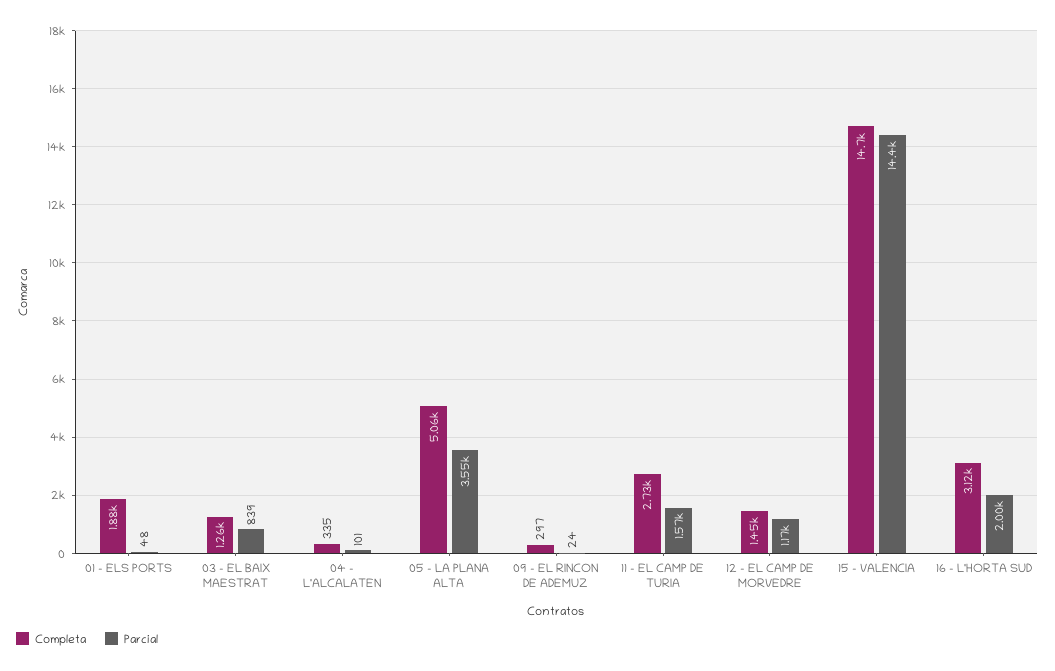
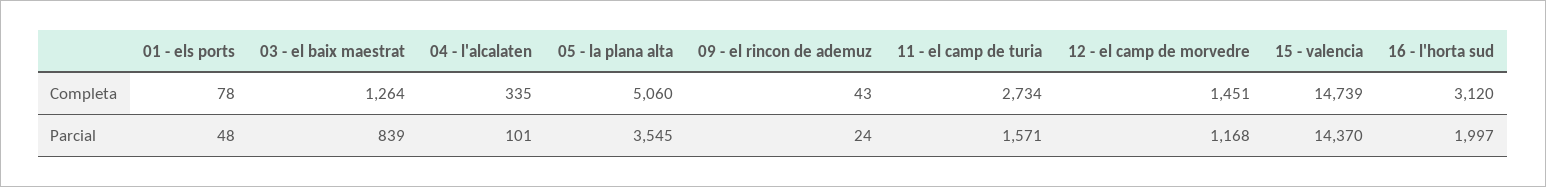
Completa, 01 - ELS PORTS: 1880 -> 78
Completa, 09 - EL RINCON DE ADEMUZ: 297 -> 43

